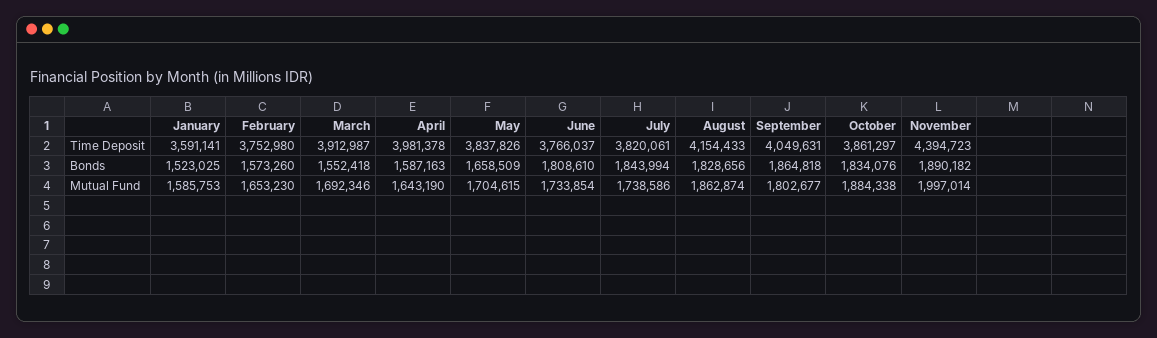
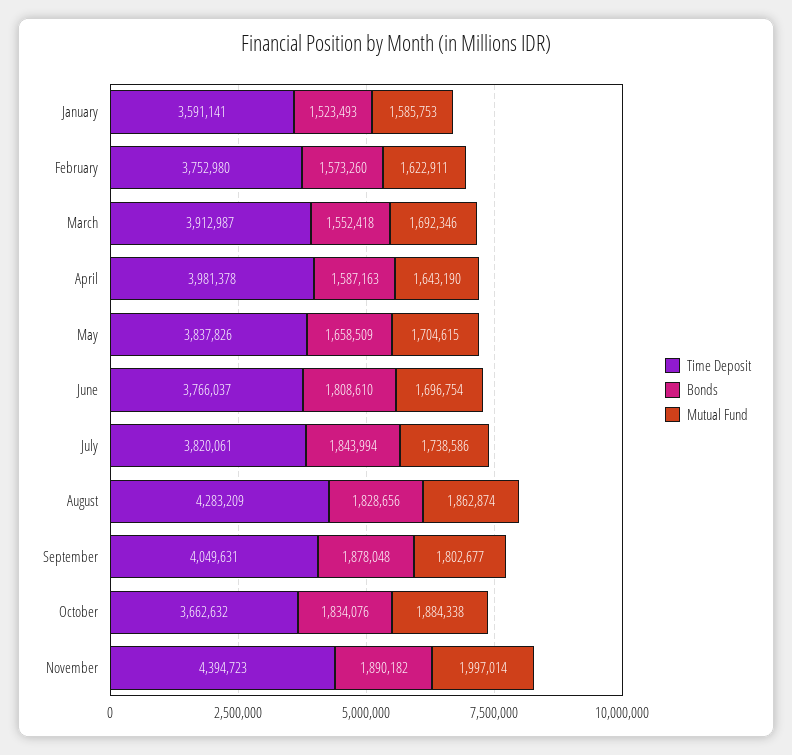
Time Deposit, August: 4154433 -> 4283209
Time Deposit, October: 3861297 -> 3662632
Bonds, January: 1523025 -> 1523493
Bonds, September: 1864818 -> 1878048
Mutual Fund, February: 1653230 -> 1622911
Mutual Fund, June: 1733854 -> 1696754

